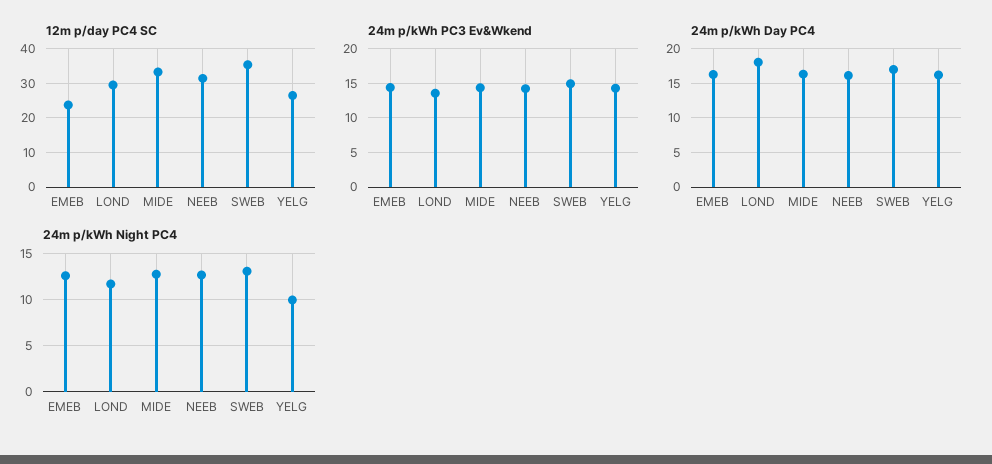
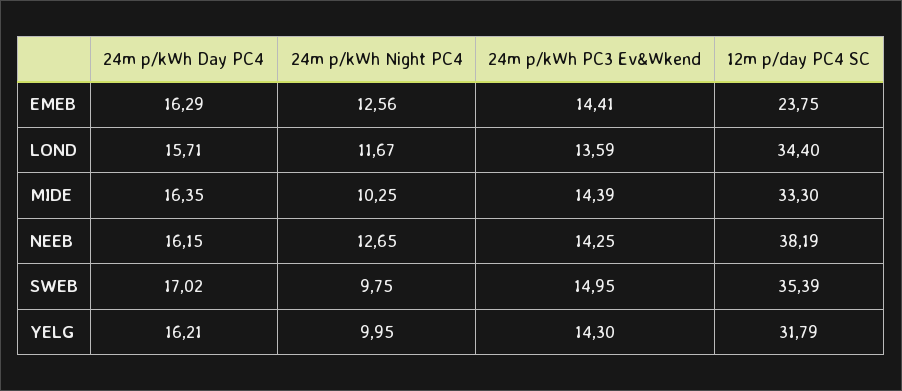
12m p/day PC4 SC, LOND: 30 -> 34.4
12m p/day PC4 SC, NEEB: 32 -> 38.19
12m p/day PC4 SC, YELG: 26 -> 31.79
24m p/kWh Day PC4, LOND: 18 -> 15.71
24m p/kWh Night PC4, MIDE: 13 -> 10.25
24m p/kWh Night PC4, SWEB: 13 -> 9.75

